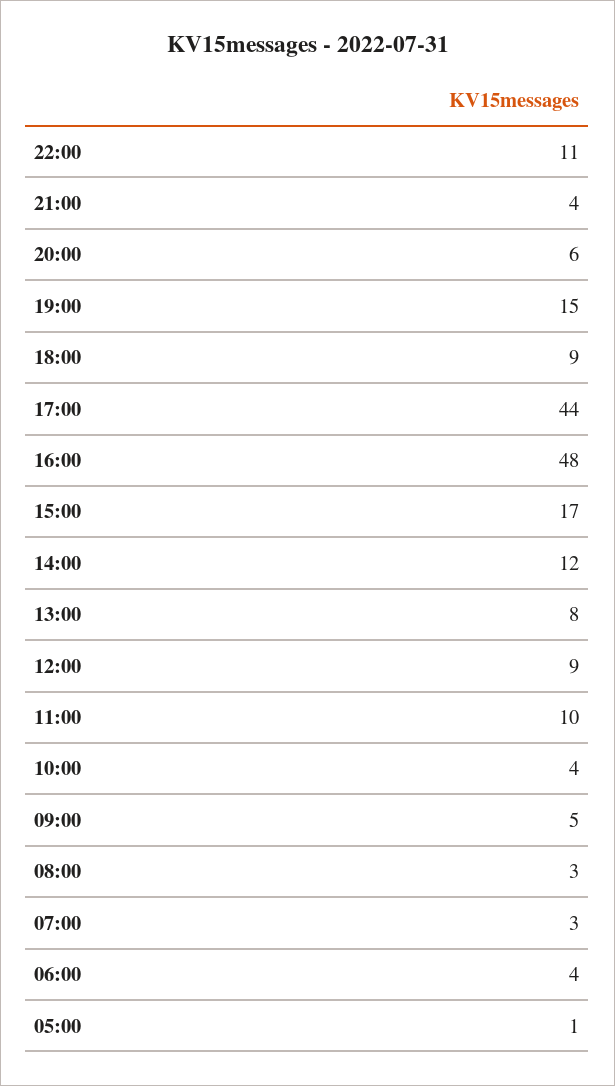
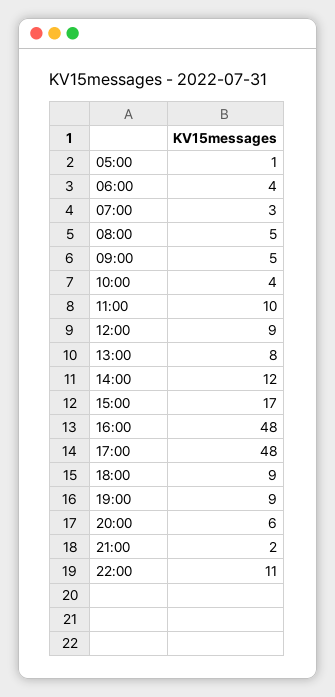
21:00: 4 -> 2
19:00: 15 -> 9
17:00: 44 -> 48
08:00: 3 -> 5

